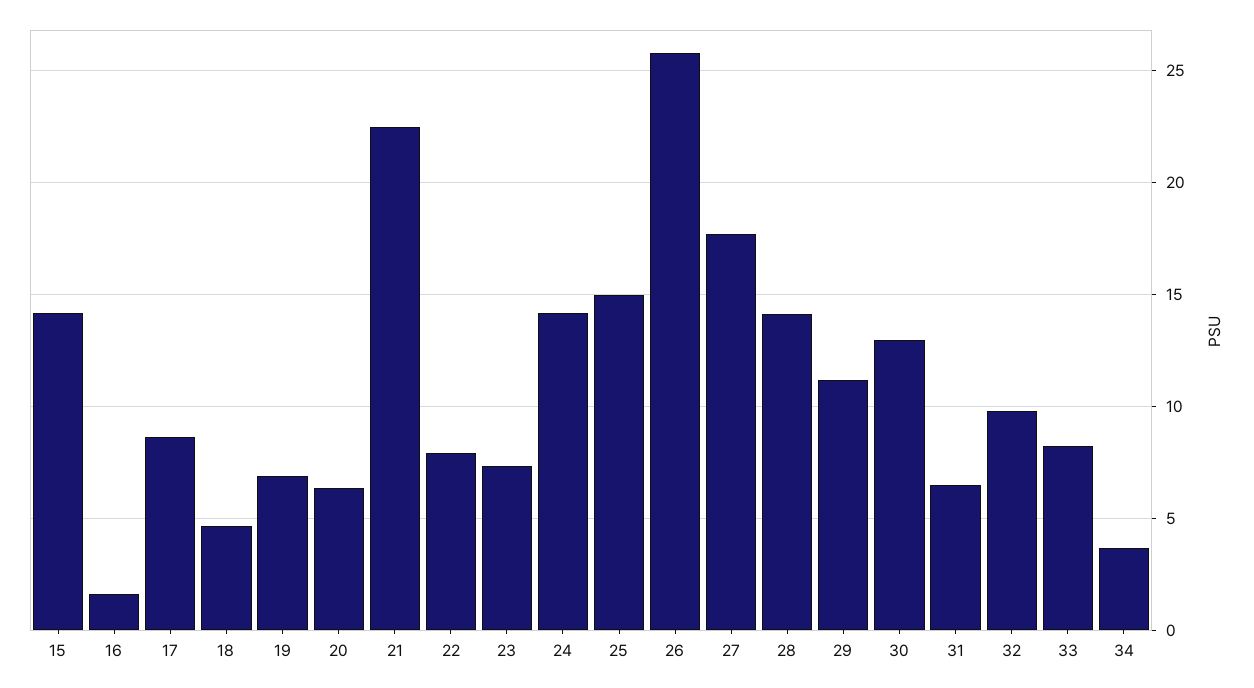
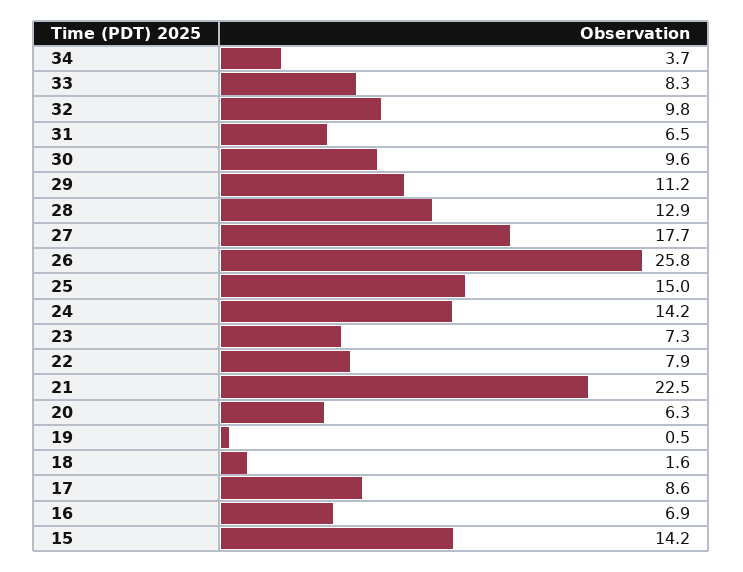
16: 1.5 -> 6.9
18: 4.5 -> 1.6
19: 7 -> 0.5
28: 14 -> 12.9
30: 13 -> 9.6

